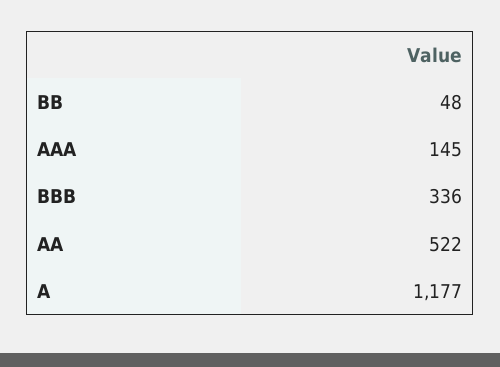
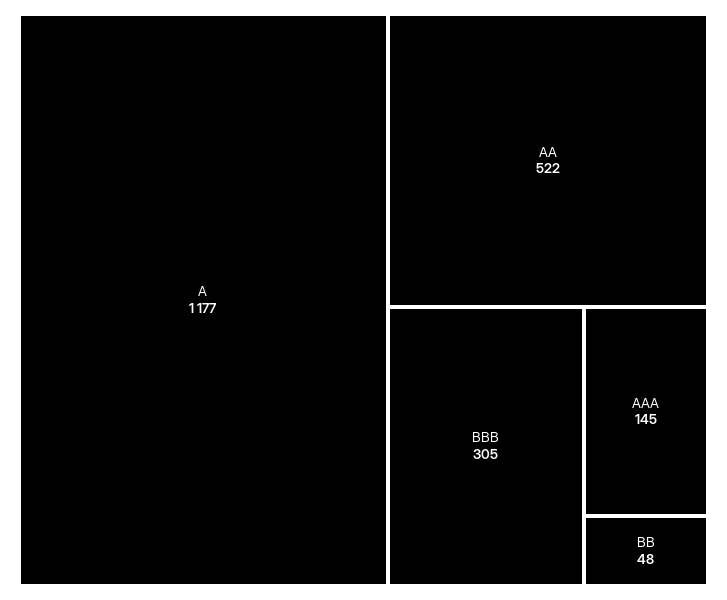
BBB: 336 -> 305

